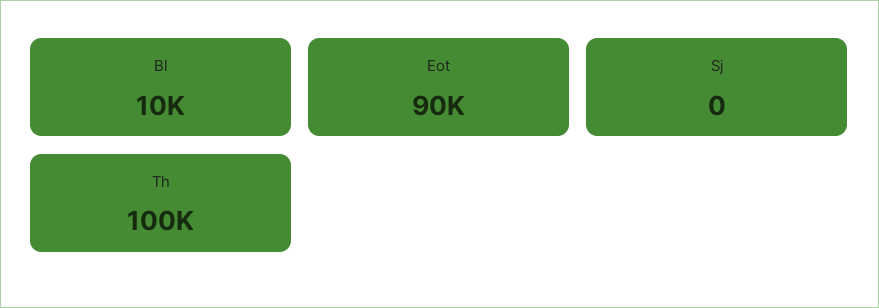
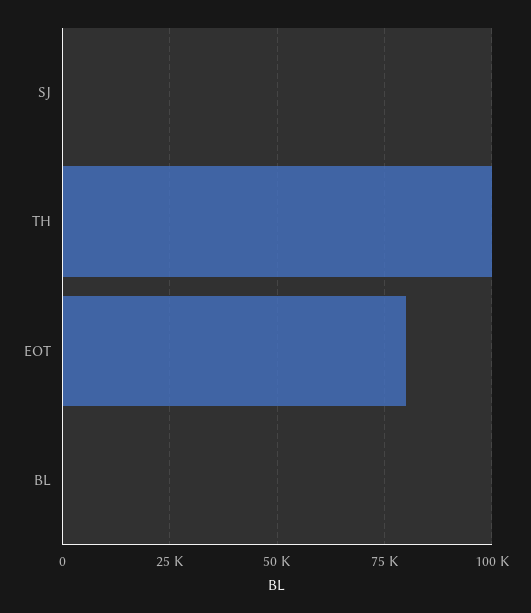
Bl: 10000 -> 0
Eot: 90000 -> 80000

